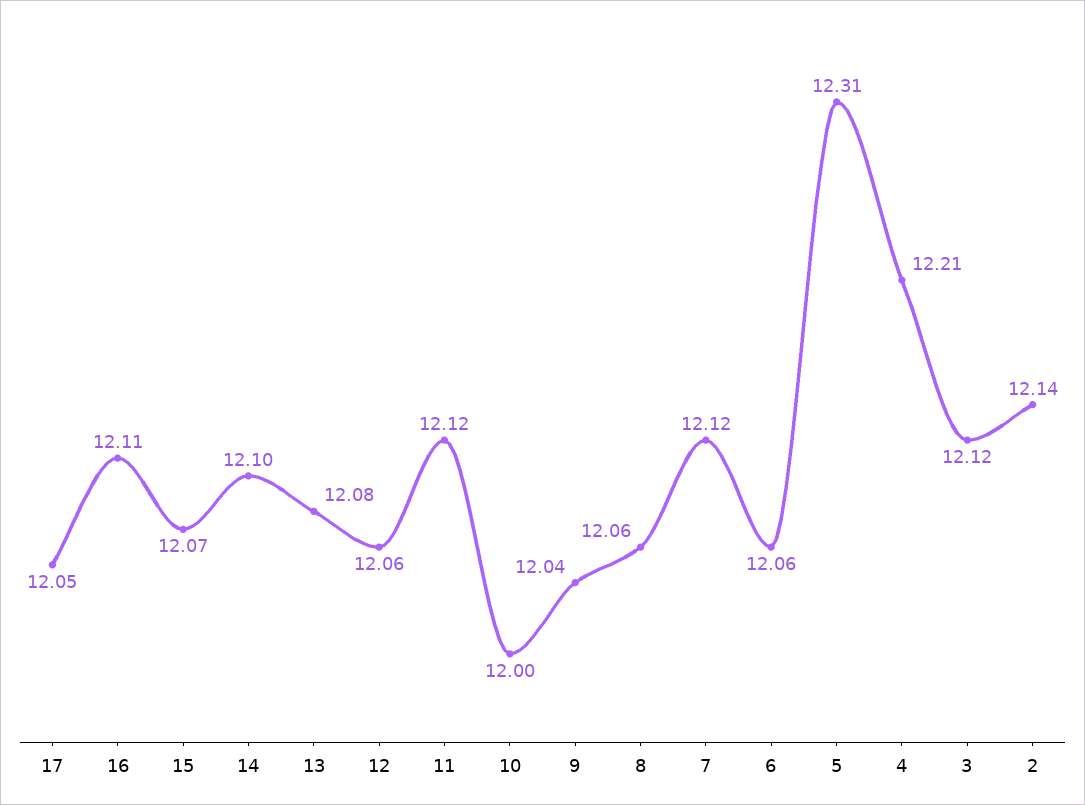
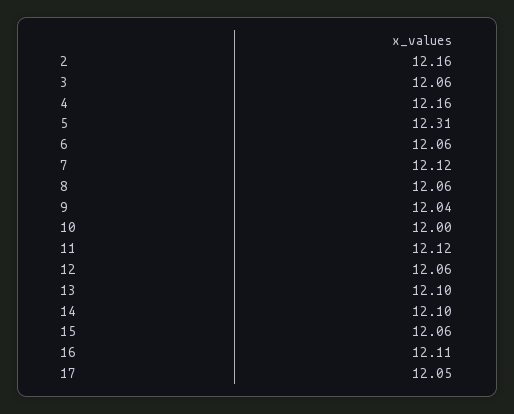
15: 12.07 -> 12.06
13: 12.08 -> 12.1
4: 12.21 -> 12.16
3: 12.12 -> 12.06
2: 12.14 -> 12.16

